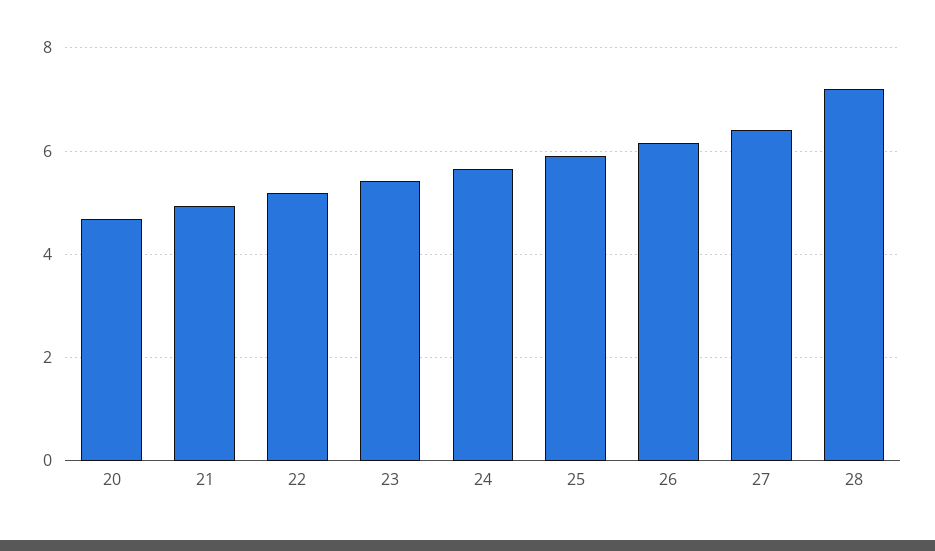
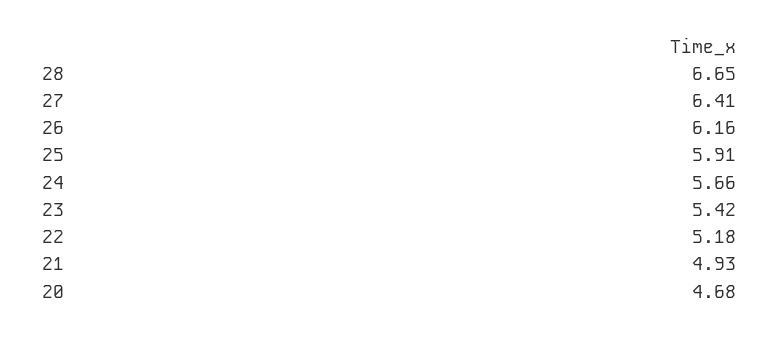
28: 7.2 -> 6.65

